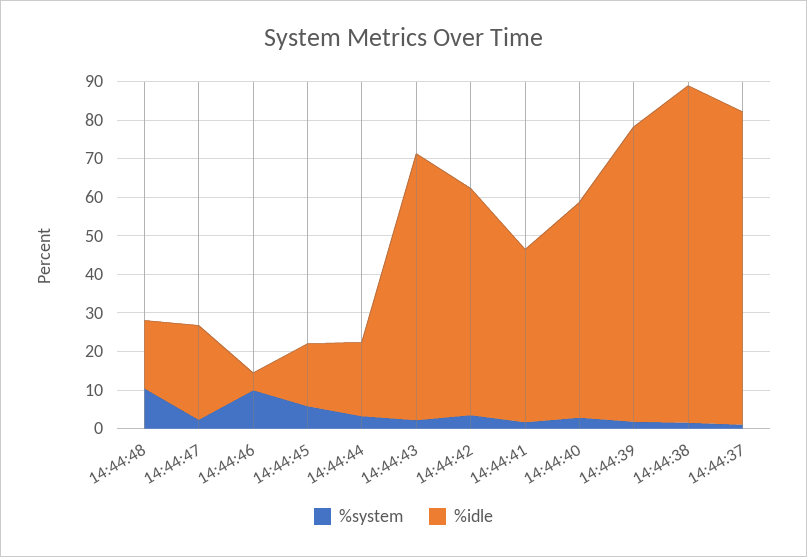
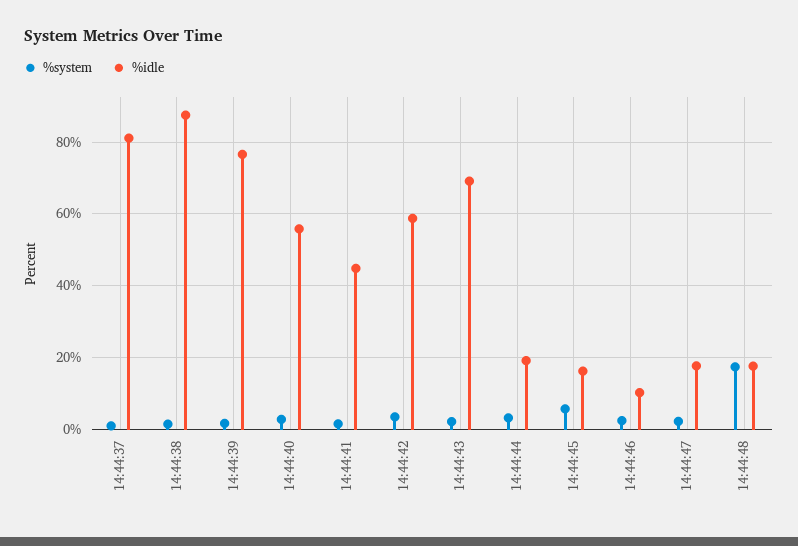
%system, 14:44:48: 10 -> 18
%idle, 14:44:47: 25 -> 18
%system, 14:44:46: 10 -> 2
%idle, 14:44:46: 5 -> 10

